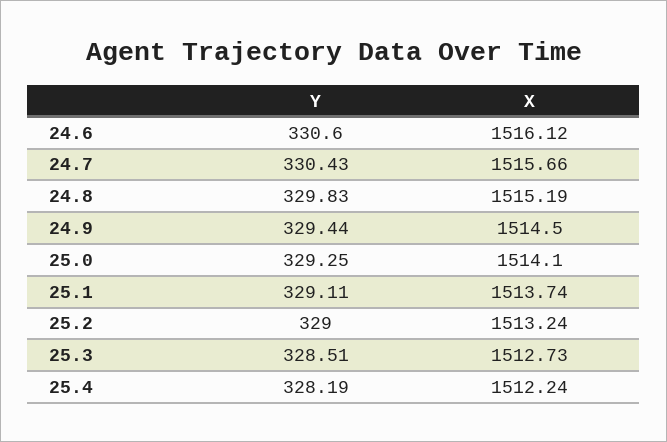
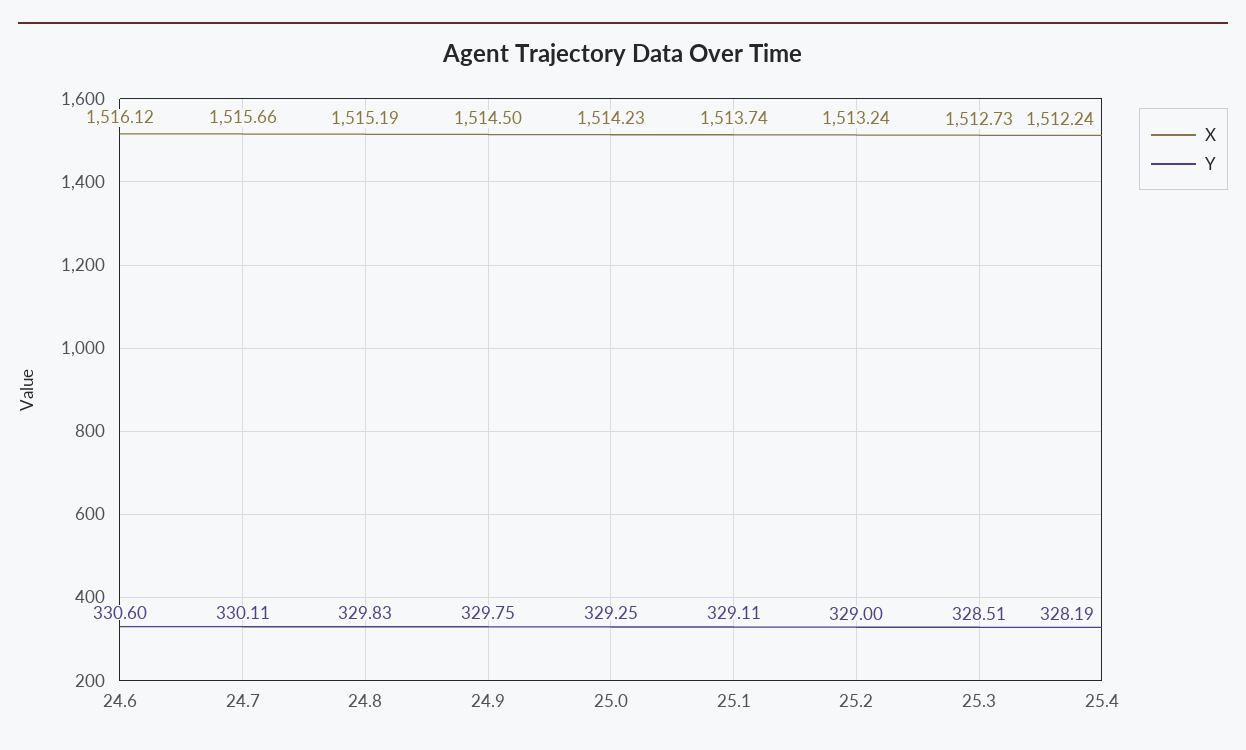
Y, 24.7: 330.43 -> 330.11
Y, 24.9: 329.44 -> 329.75
X, 25.0: 1514.1 -> 1514.23

